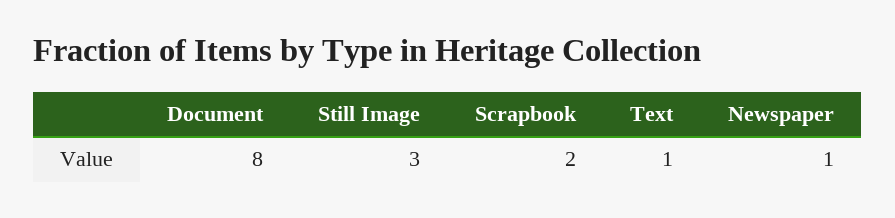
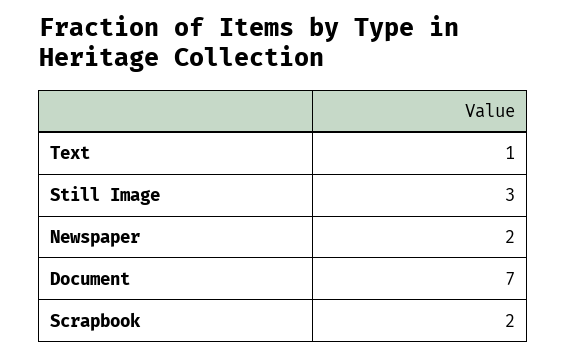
Document: 8 -> 7
Newspaper: 1 -> 2

